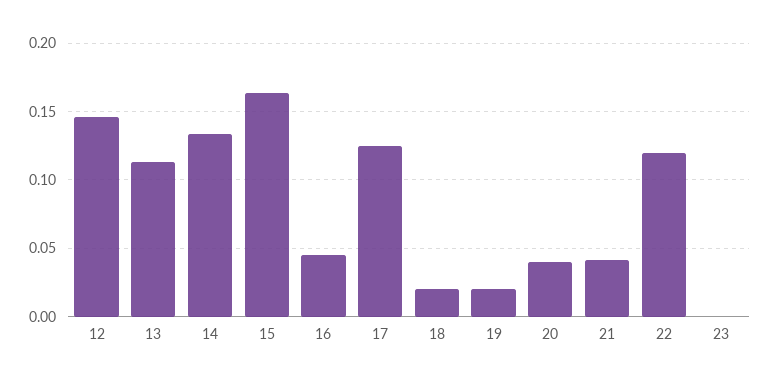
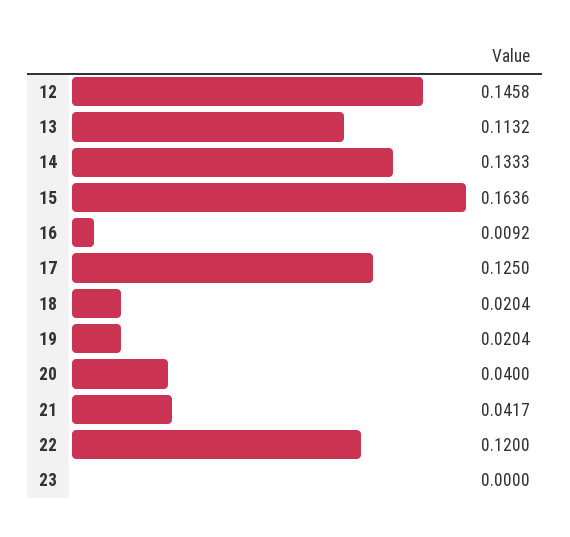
16: 0.045 -> 0.0092

